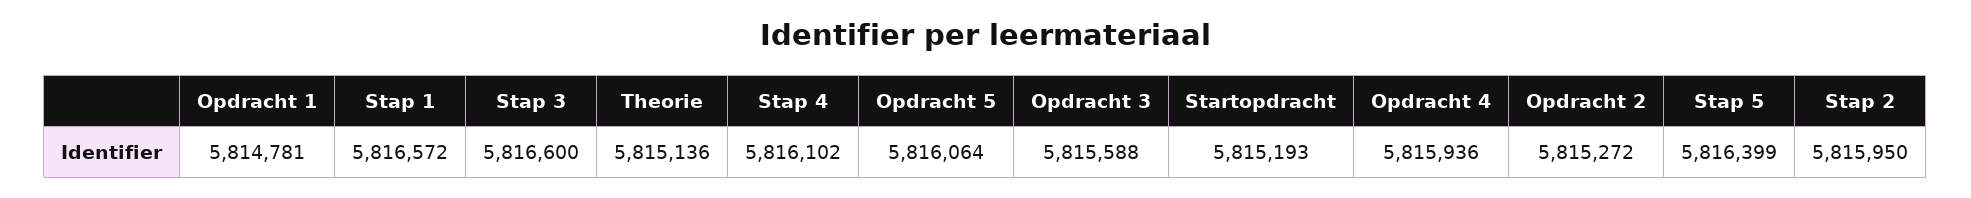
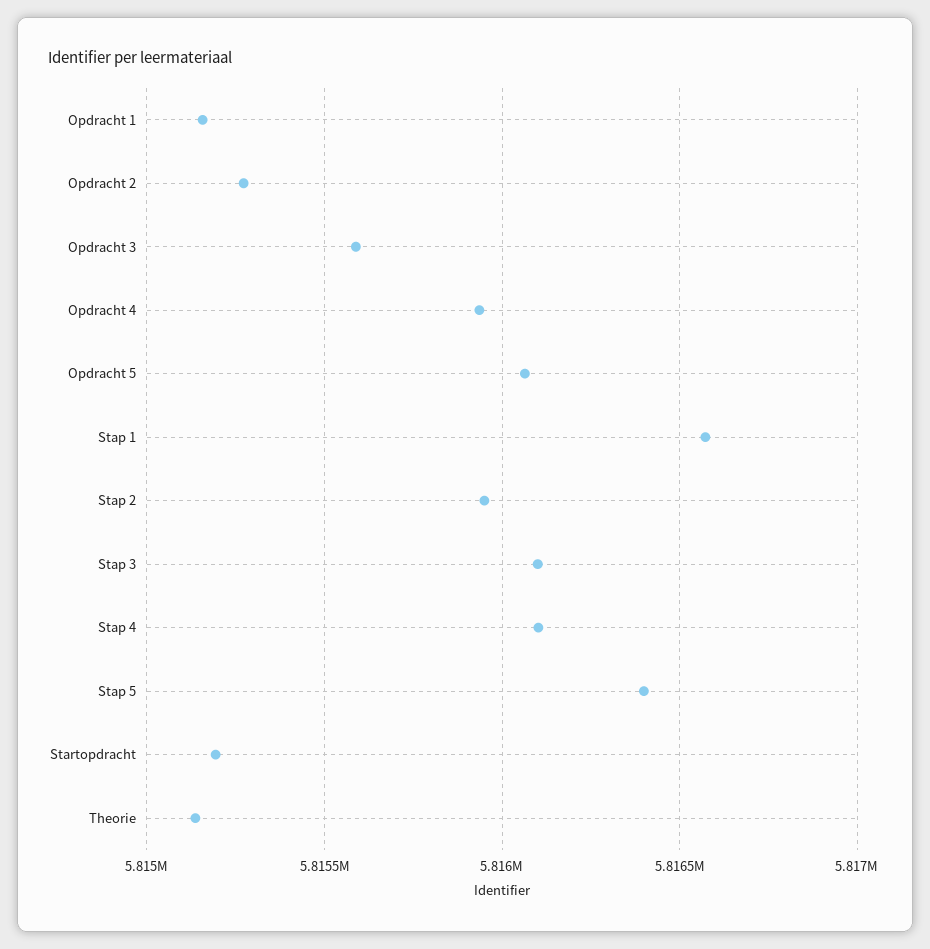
Opdracht 1: 5814781 -> 5815150
Stap 3: 5816600 -> 5816100

